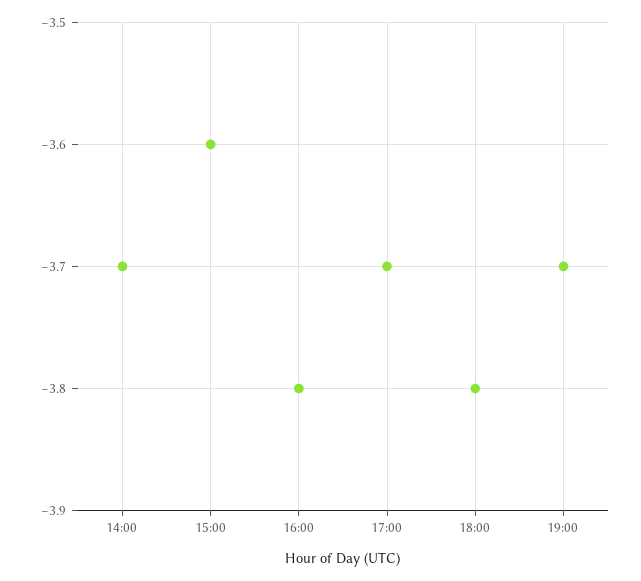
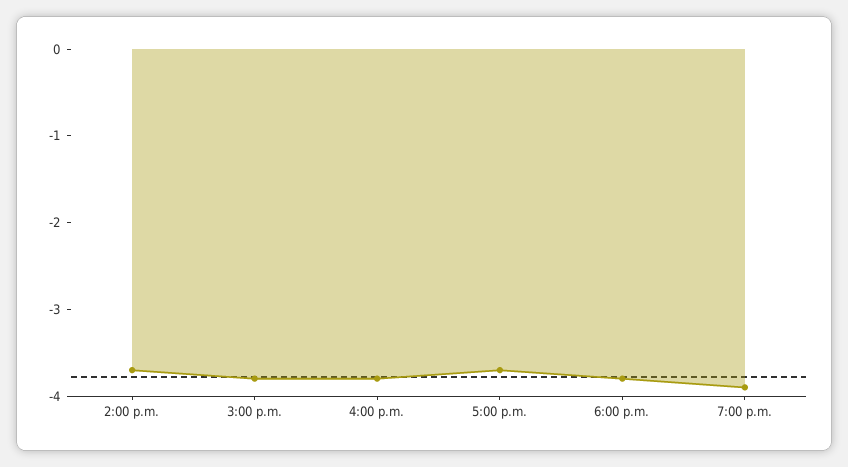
15:00: -3.6 -> -3.8
19:00: -3.7 -> -3.9

